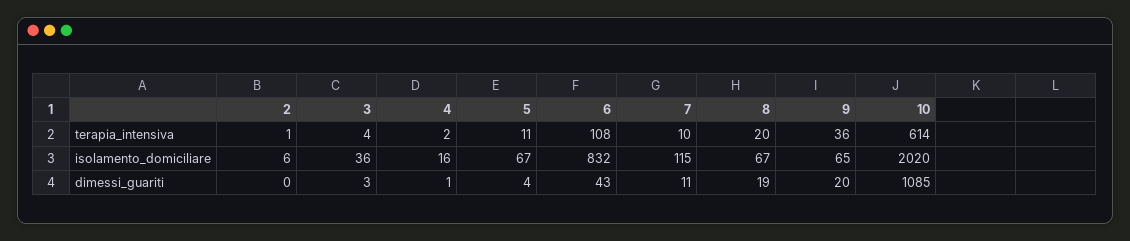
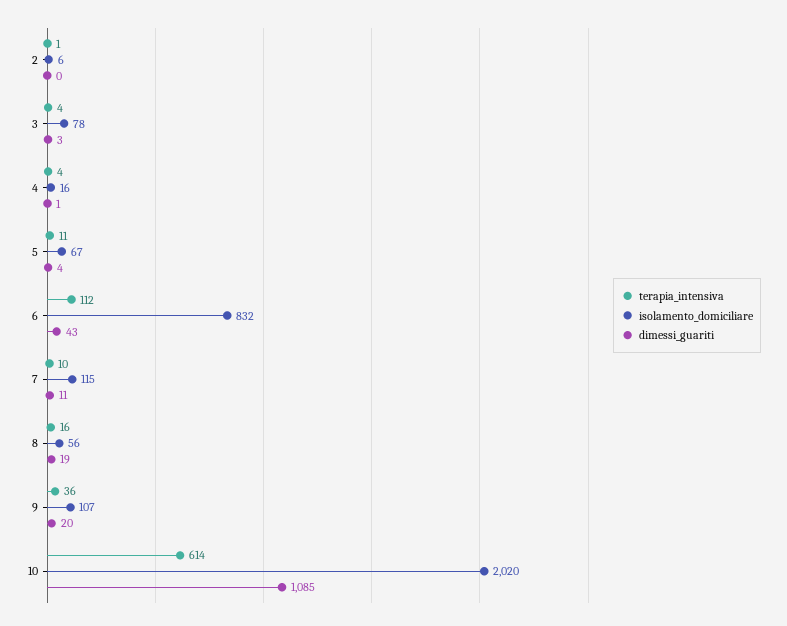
terapia_intensiva, 4: 2 -> 4
terapia_intensiva, 6: 108 -> 112
terapia_intensiva, 8: 20 -> 16
isolamento_domiciliare, 3: 36 -> 78
isolamento_domiciliare, 8: 67 -> 56
isolamento_domiciliare, 9: 65 -> 107

